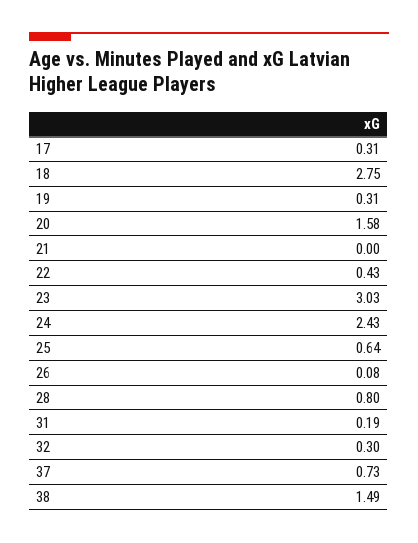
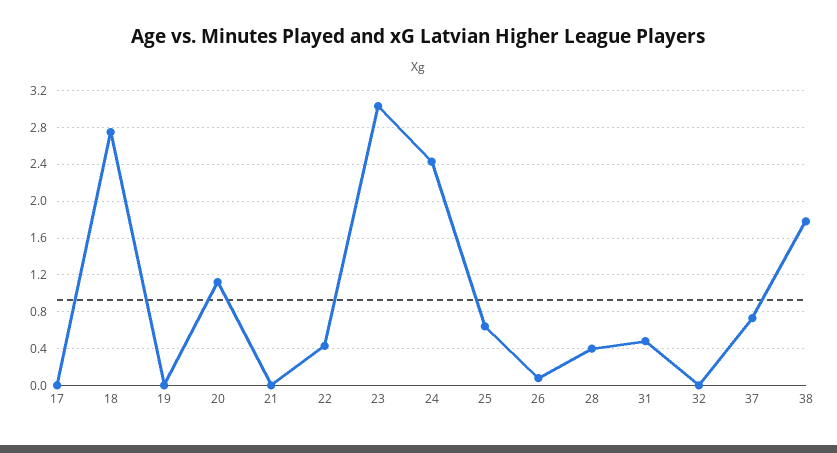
17: 0.31 -> 0
19: 0.31 -> 0
20: 1.58 -> 1.1
28: 0.8 -> 0.4
31: 0.19 -> 0.5
32: 0.3 -> 0
38: 1.49 -> 1.8

